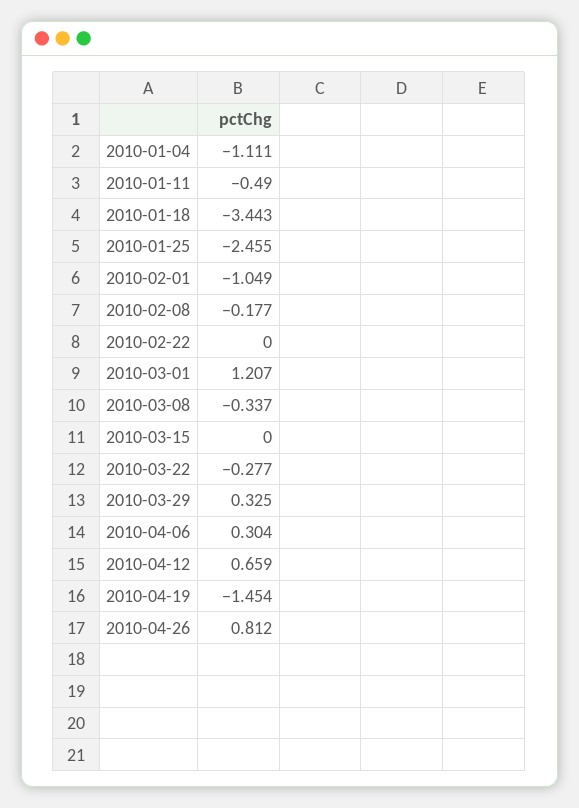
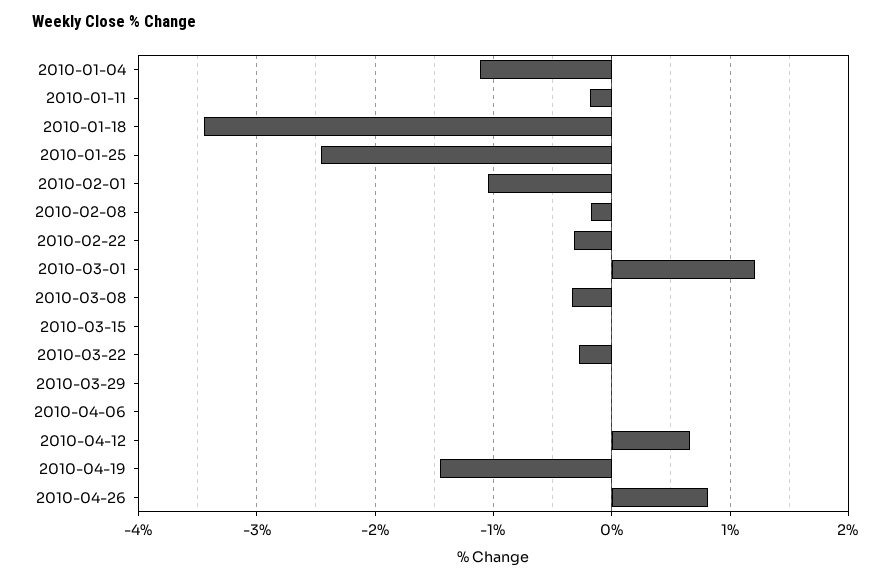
2010-01-11: -0.49 -> -0.2
2010-02-22: 0 -> -0.3
2010-03-29: 0.325 -> 0
2010-04-06: 0.304 -> 0

